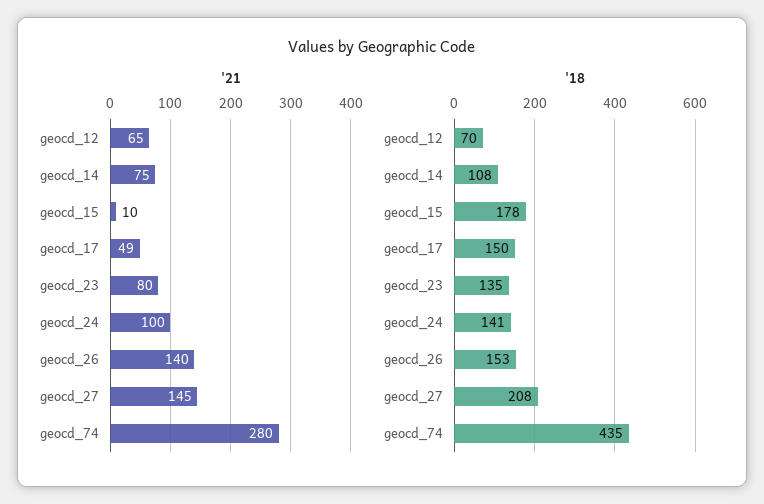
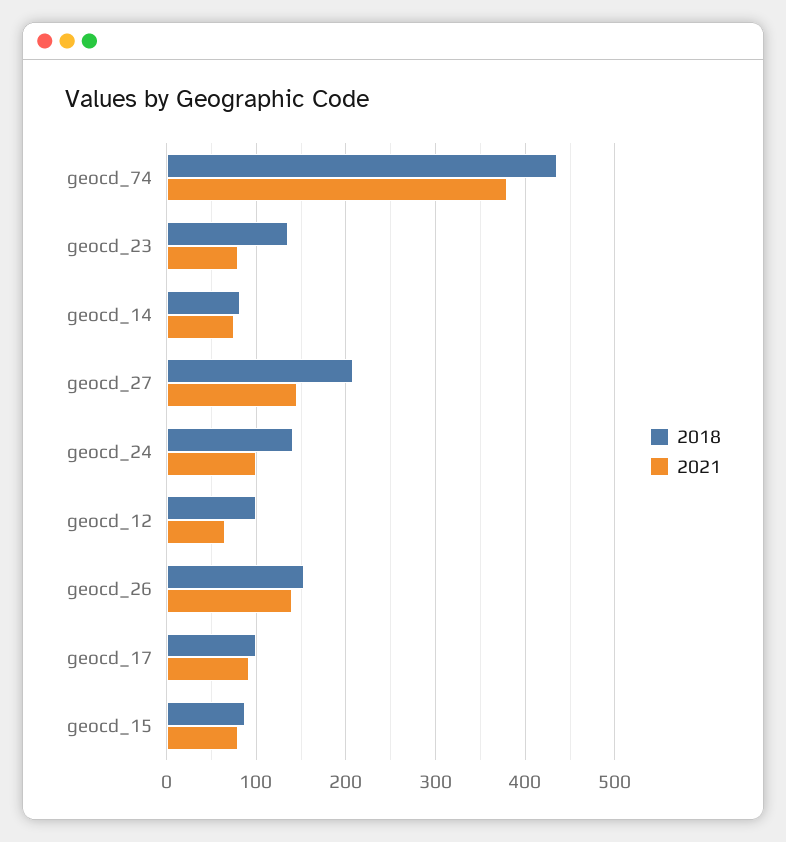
'21, geocd_15: 10 -> 80
'21, geocd_17: 49 -> 90
'21, geocd_74: 280 -> 380
'18, geocd_12: 70 -> 100
'18, geocd_14: 108 -> 80
'18, geocd_15: 178 -> 90
'18, geocd_17: 150 -> 100

